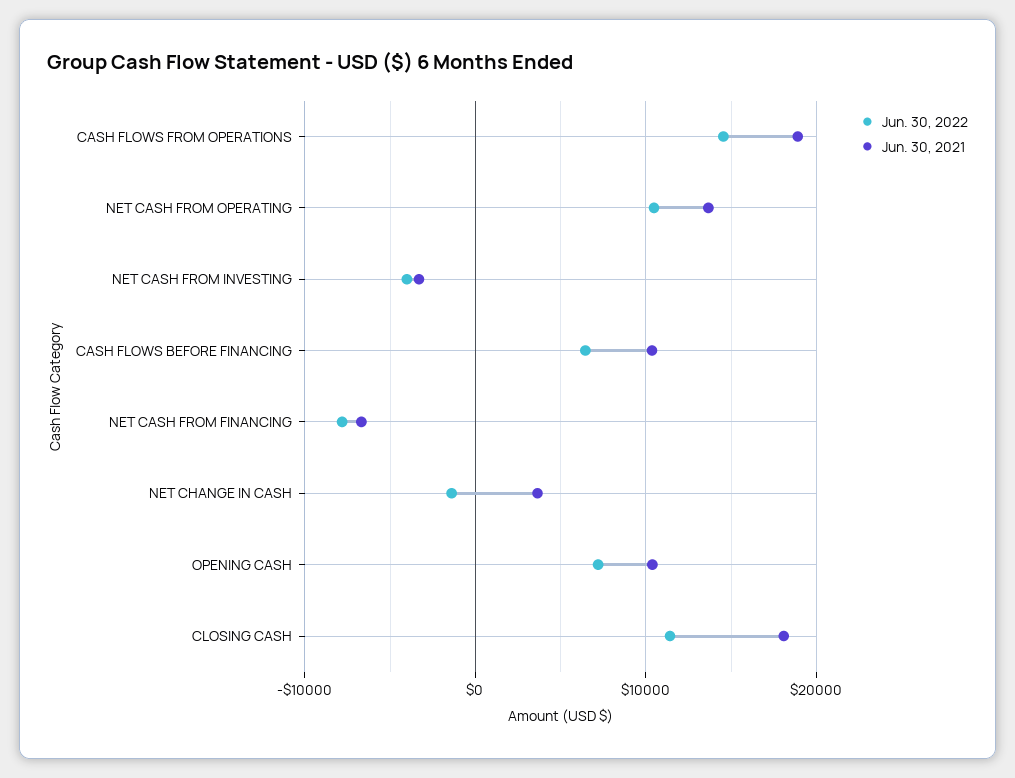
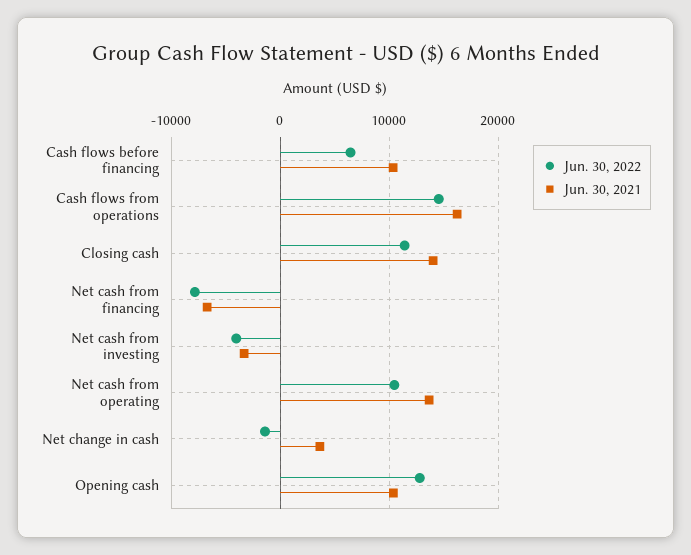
Jun. 30, 2021, CASH FLOWS FROM OPERATIONS: 19000 -> 16000
Jun. 30, 2022, OPENING CASH: 7000 -> 13000
Jun. 30, 2021, CLOSING CASH: 18000 -> 14000

